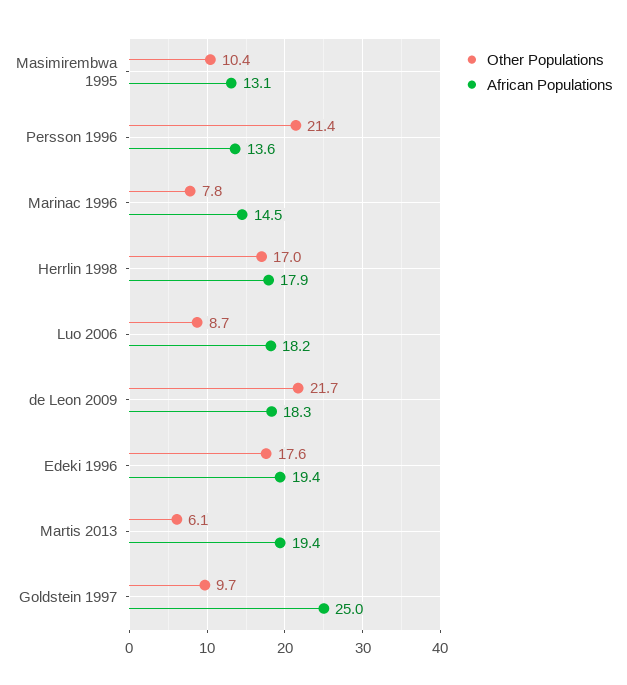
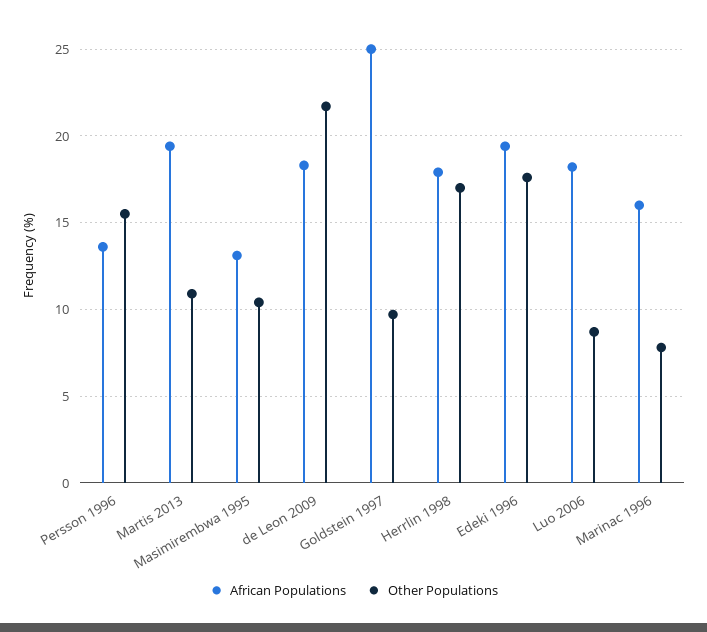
Other Populations, Persson 1996: 21.4 -> 15.5
African Populations, Marinac 1996: 14.5 -> 16
Other Populations, Martis 2013: 6.1 -> 11

